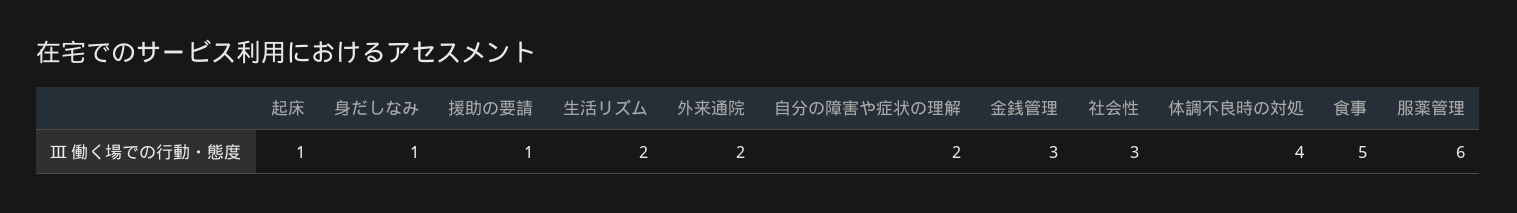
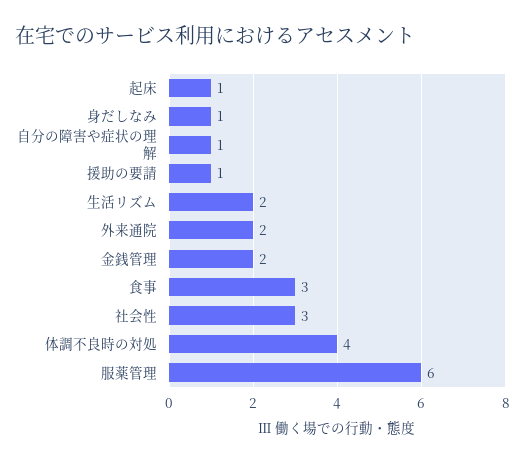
自分の障害や症状の理解: 2 -> 1
金銭管理: 3 -> 2
食事: 5 -> 3

